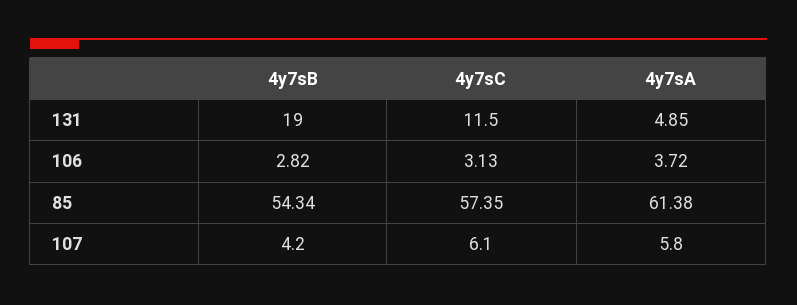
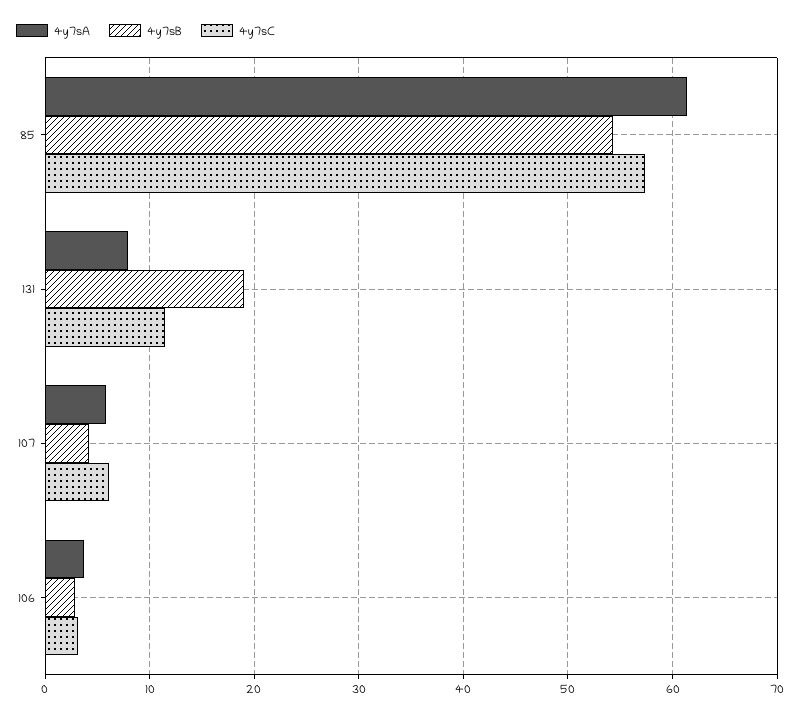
4y7sA, 131: 4.85 -> 8

